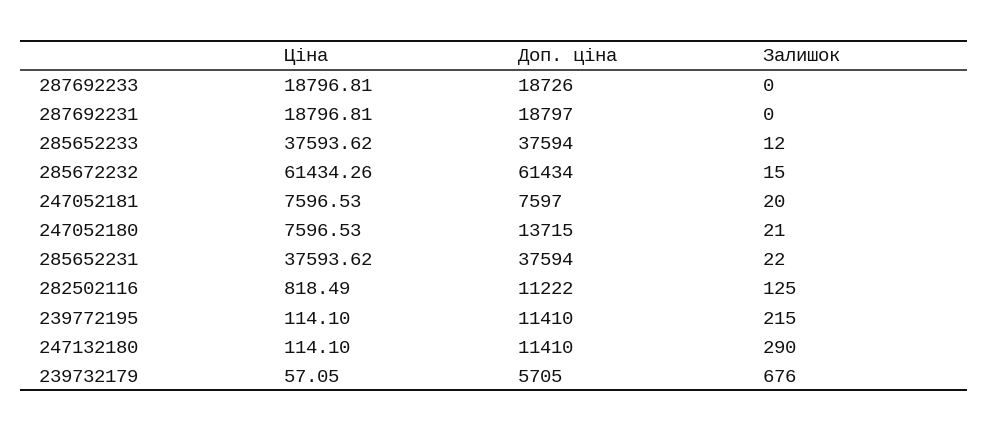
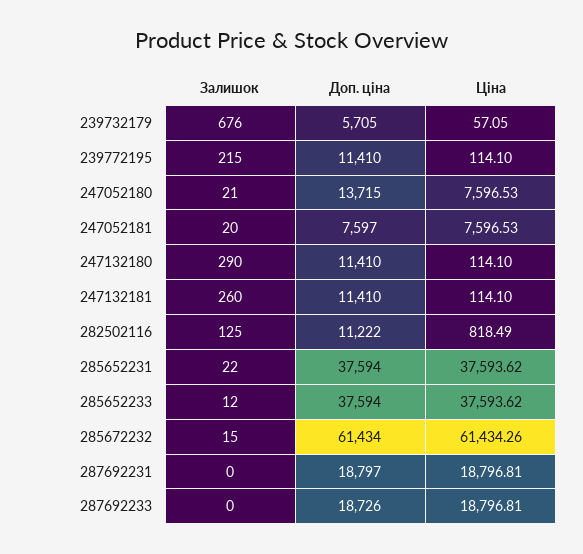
Залишок, 247132181: none -> 260
Доп. ціна, 247132181: none -> 11410
Ціна, 247132181: none -> 114.1

